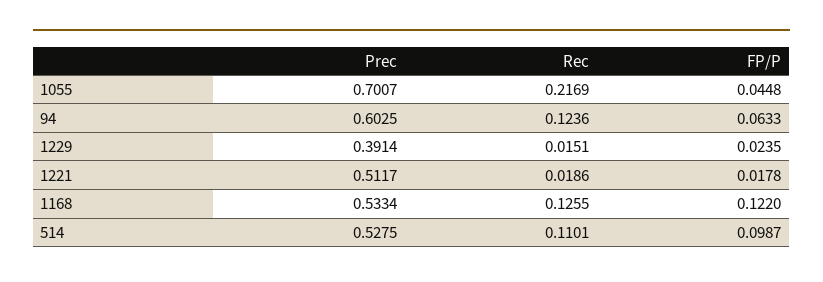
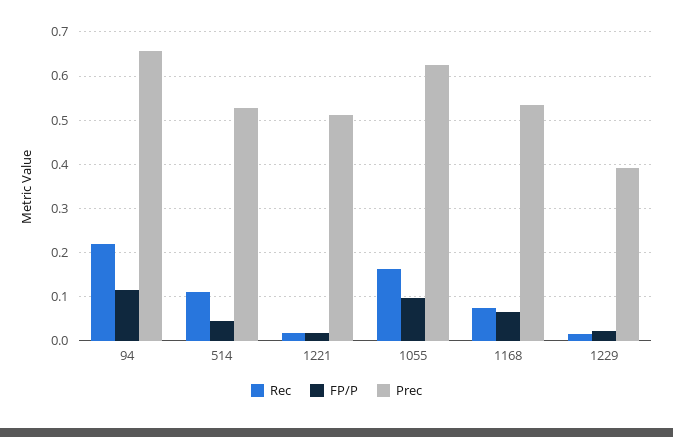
Prec, 1055: 0.7007 -> 0.62
Rec, 1055: 0.2169 -> 0.16
FP/P, 1055: 0.0448 -> 0.1
Prec, 94: 0.6025 -> 0.66
Rec, 94: 0.1236 -> 0.22
FP/P, 94: 0.0633 -> 0.12
Rec, 1168: 0.1255 -> 0.08
FP/P, 1168: 0.122 -> 0.06
FP/P, 514: 0.0987 -> 0.04

